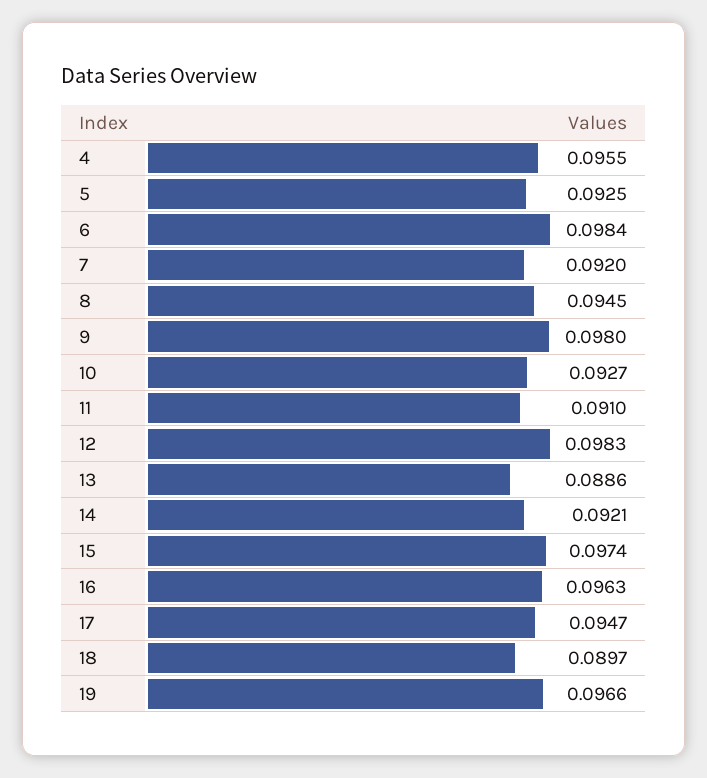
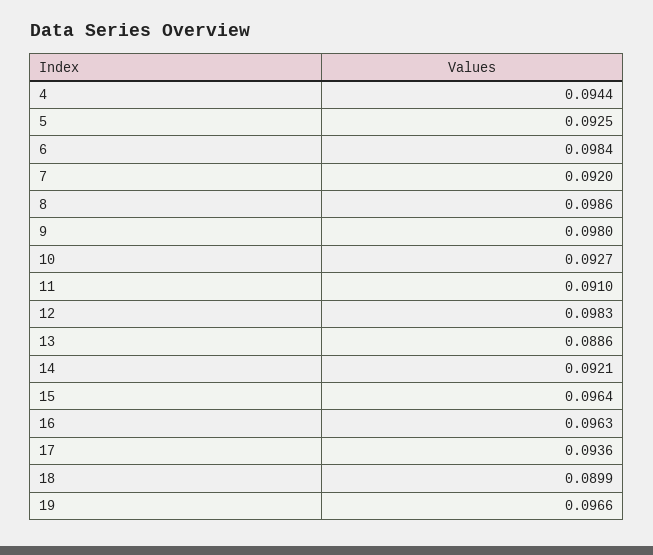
4: 0.0955 -> 0.0944
8: 0.0945 -> 0.0986
15: 0.0974 -> 0.0964
17: 0.0947 -> 0.0936
18: 0.0897 -> 0.0899

